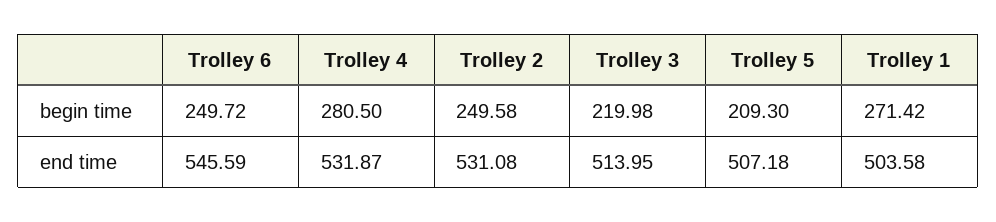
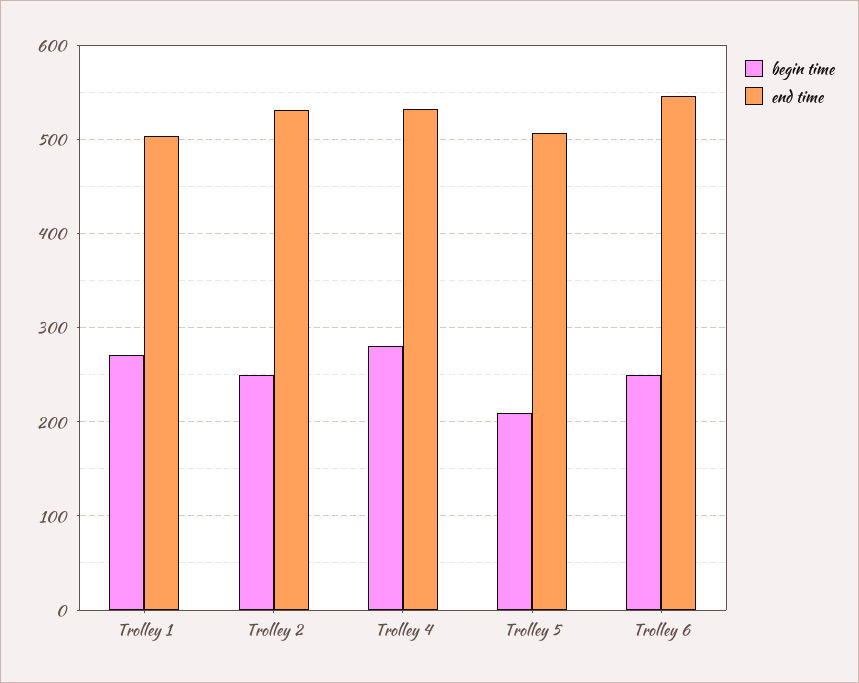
begin time, Trolley 3: 219.98 -> none
end time, Trolley 3: 513.95 -> none

